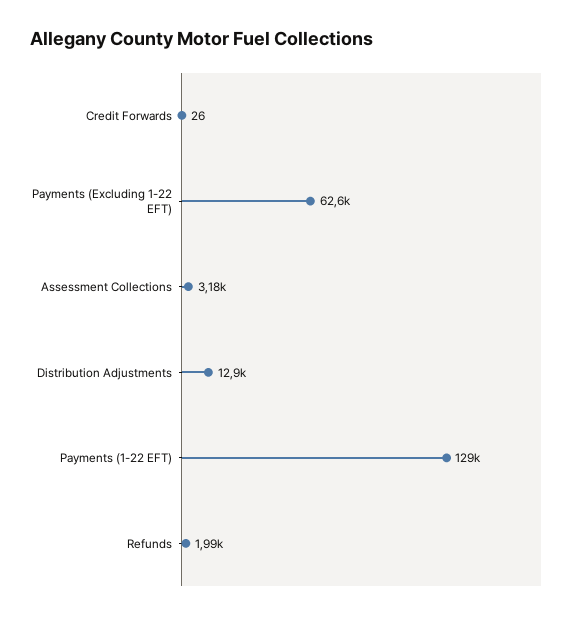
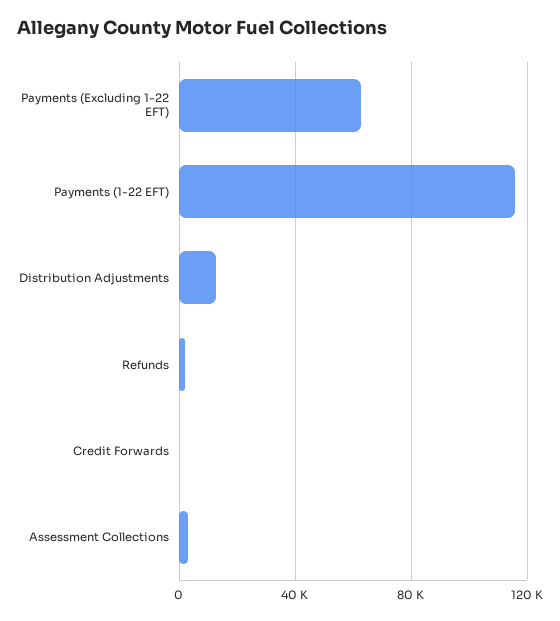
Payments (1-22 EFT): 129000 -> 115000

